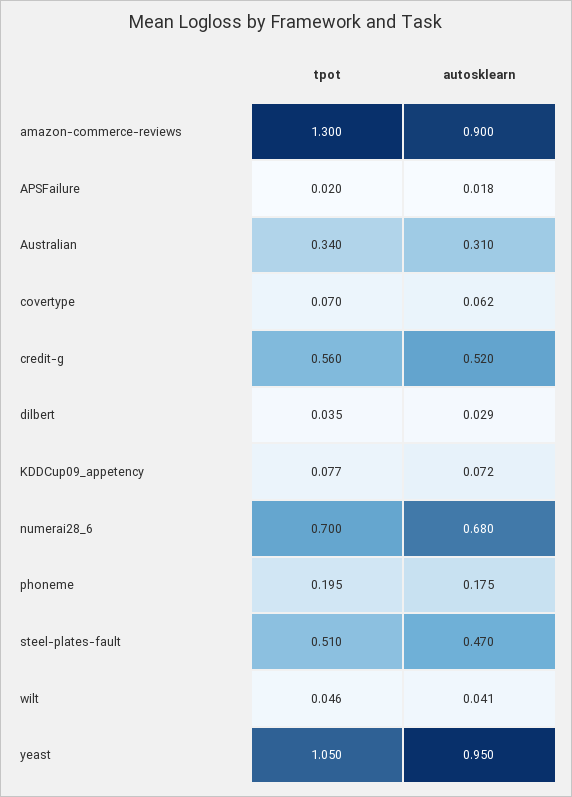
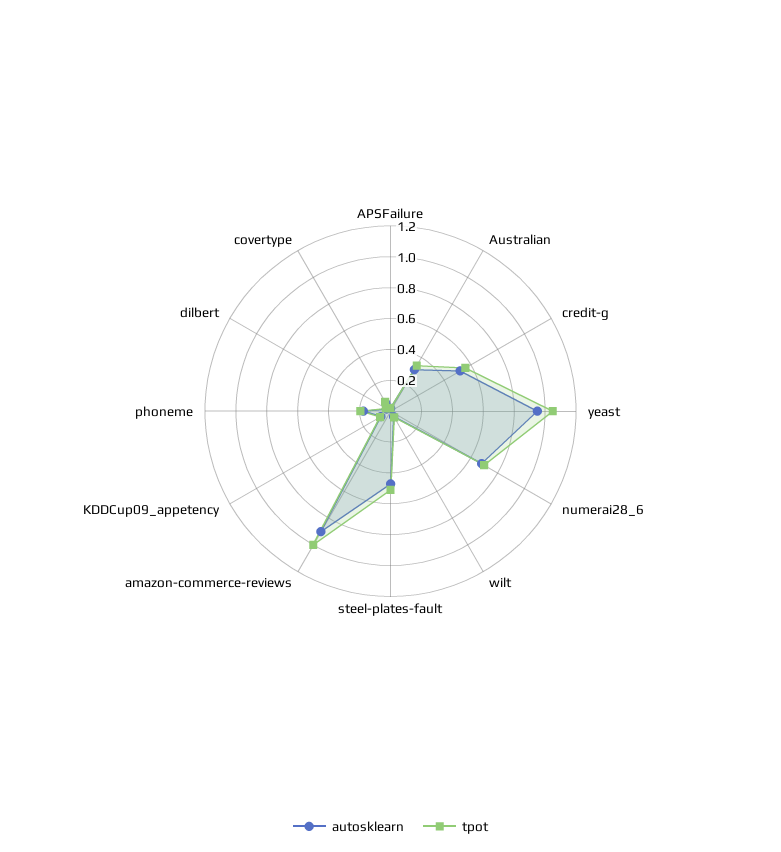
tpot, amazon-commerce-reviews: 1.3 -> 1

